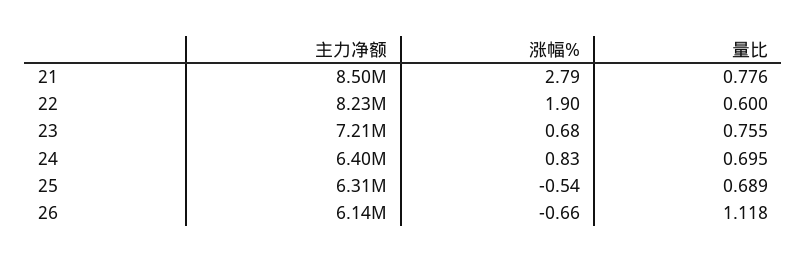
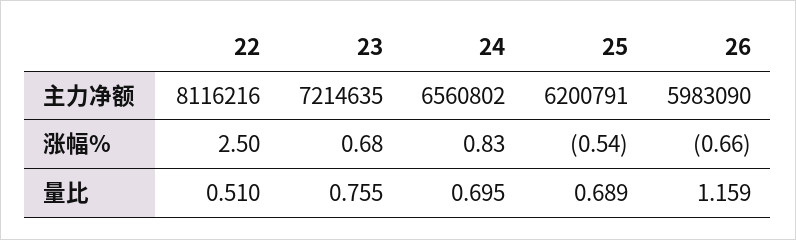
主力净额, 21: 8500000 -> none
涨幅%, 21: 2.79 -> none
量比, 21: 0.776 -> none
主力净额, 22: 8230000 -> 8116216
涨幅%, 22: 1.9 -> 2.5
量比, 22: 0.6 -> 0.51
主力净额, 24: 6400000 -> 6560802
主力净额, 25: 6310000 -> 6200791
主力净额, 26: 6140000 -> 5983090
量比, 26: 1.118 -> 1.159

